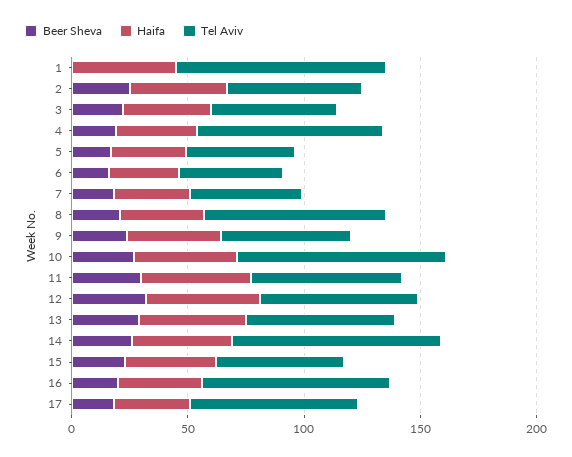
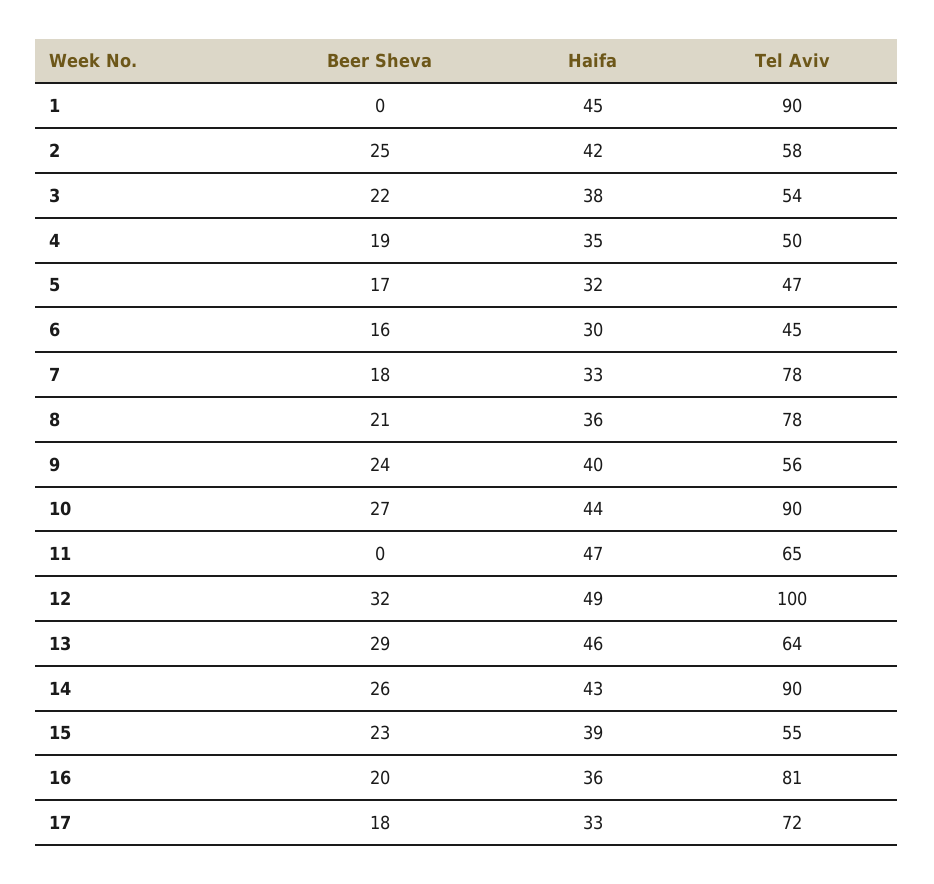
Tel Aviv, 4: 80 -> 50
Tel Aviv, 7: 50 -> 78
Beer Sheva, 11: 30 -> 0
Tel Aviv, 12: 70 -> 100

